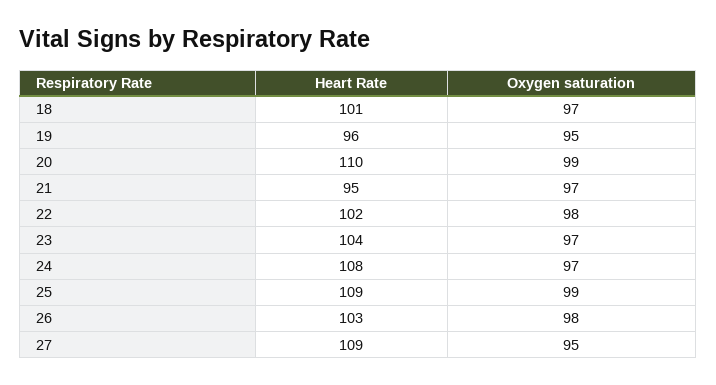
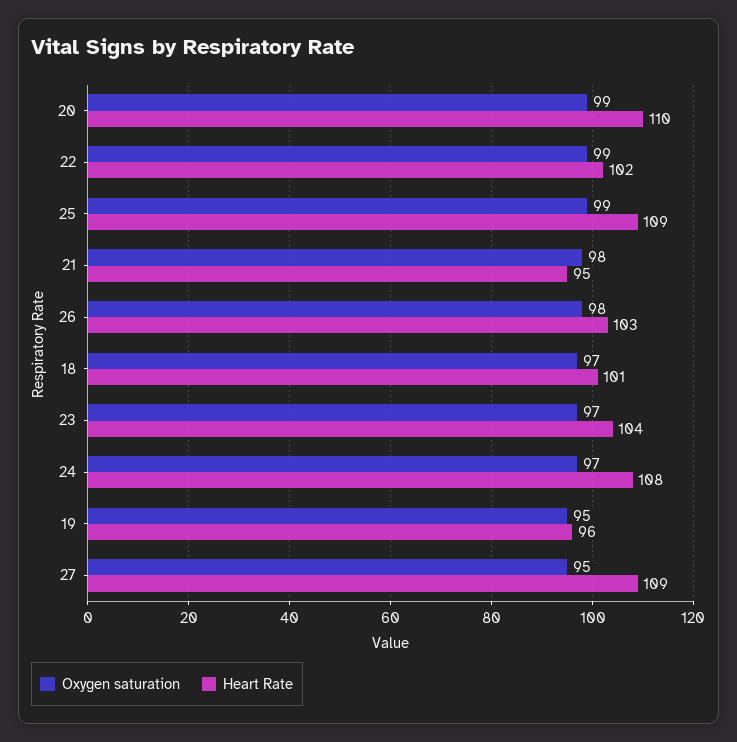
Oxygen saturation, 21: 97 -> 98
Oxygen saturation, 22: 98 -> 99

